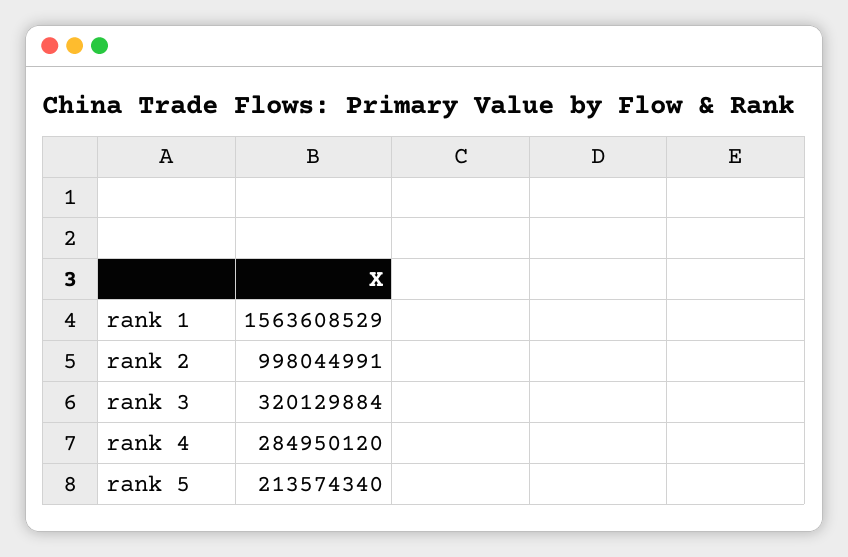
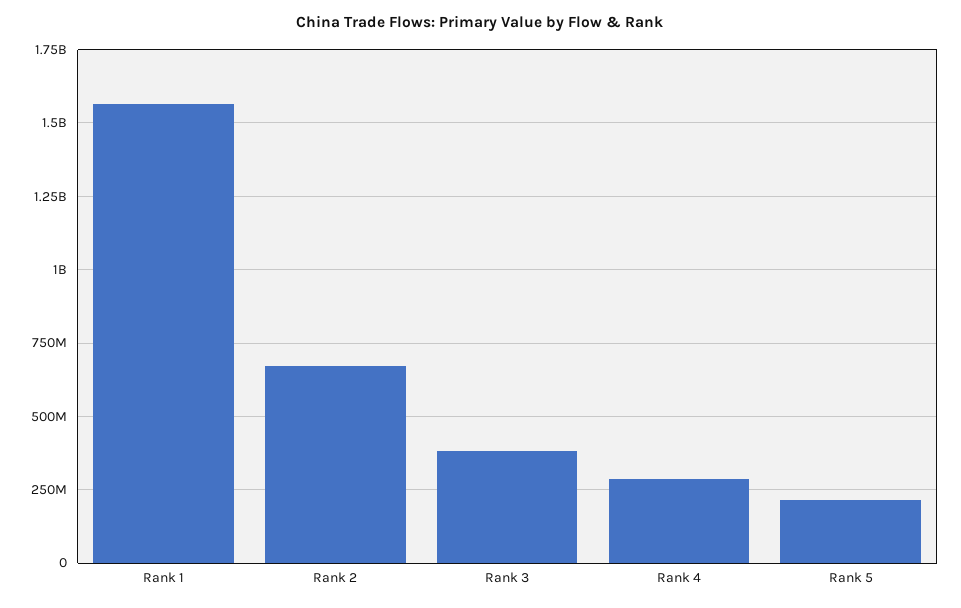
rank 2: 998044991 -> 675000000
rank 3: 320129884 -> 375000000

